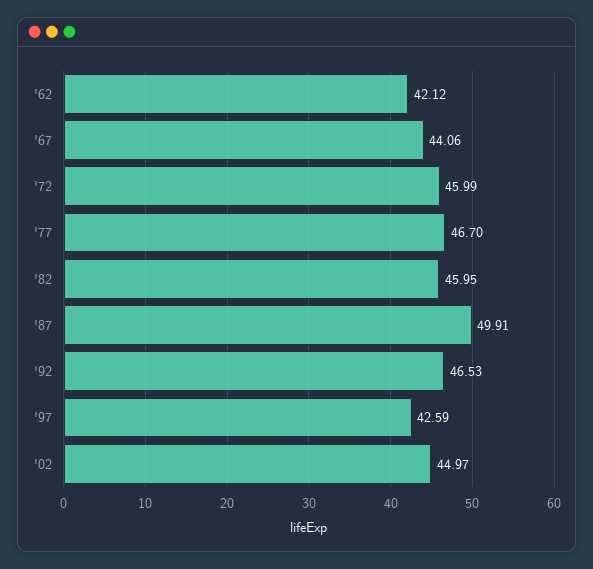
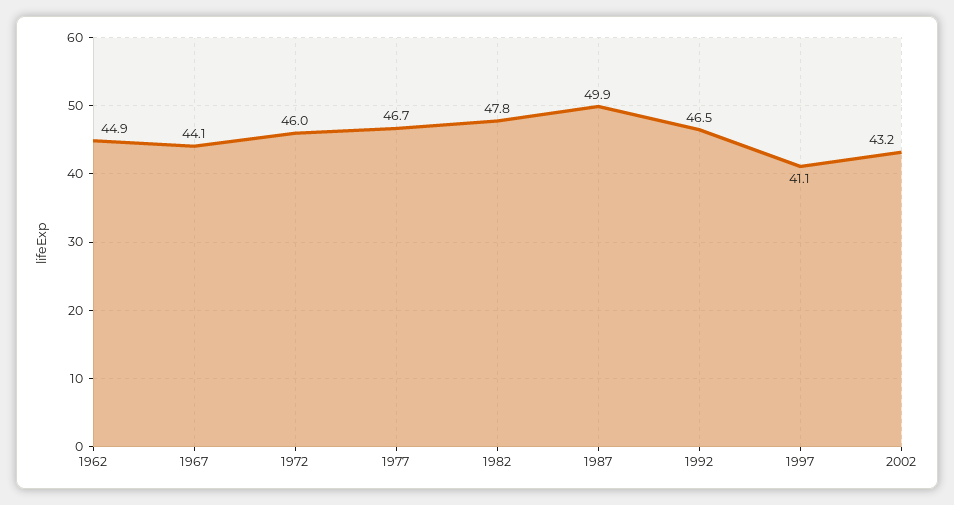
'62: 42.12 -> 44.9
'82: 45.95 -> 47.8
'97: 42.59 -> 41.1
'02: 44.97 -> 43.2

